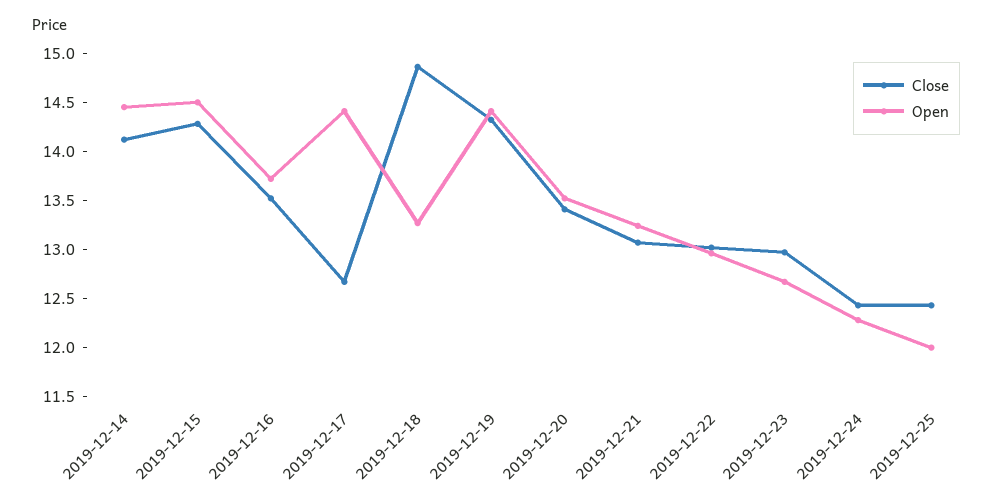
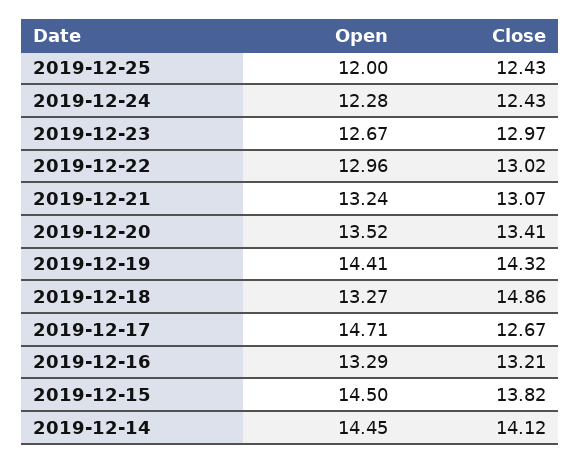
Close, 2019-12-15: 14.3 -> 13.82
Close, 2019-12-16: 13.5 -> 13.21
Open, 2019-12-16: 13.7 -> 13.29
Open, 2019-12-17: 14.4 -> 14.71

